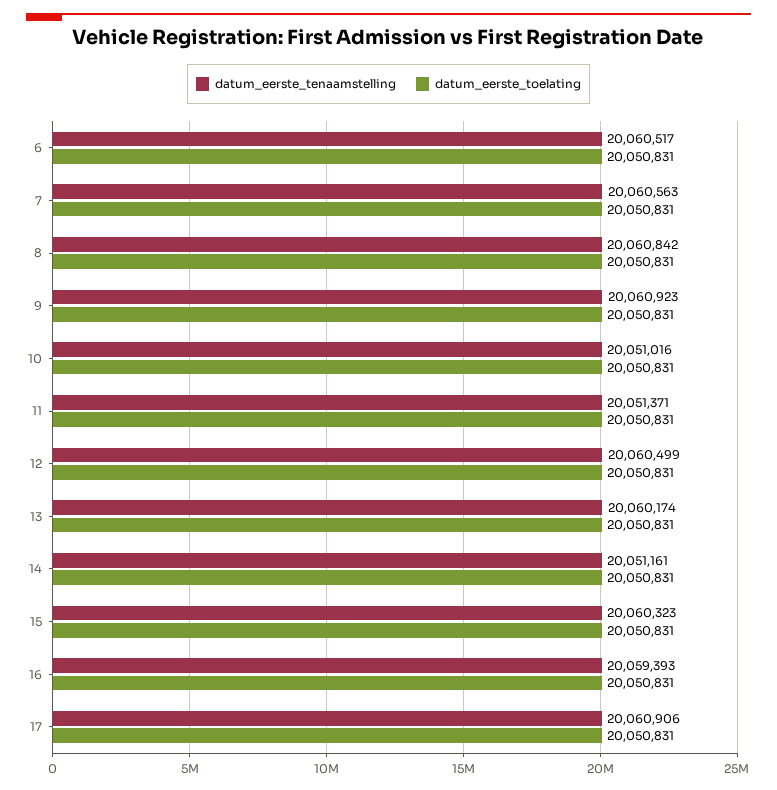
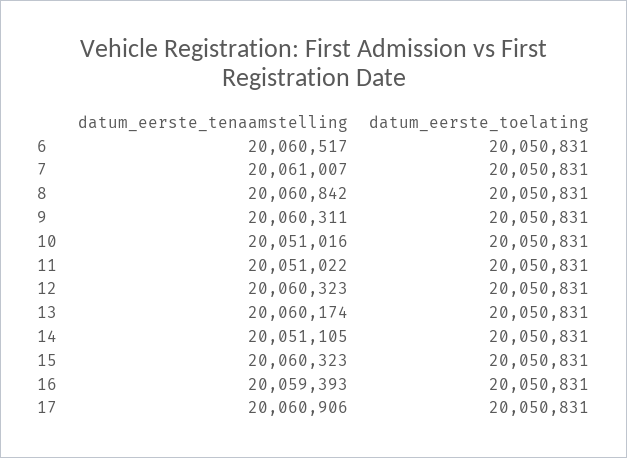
datum_eerste_tenaamstelling, 7: 20060563 -> 20061007
datum_eerste_tenaamstelling, 9: 20060923 -> 20060311
datum_eerste_tenaamstelling, 11: 20051371 -> 20051022
datum_eerste_tenaamstelling, 12: 20060499 -> 20060323
datum_eerste_tenaamstelling, 14: 20051161 -> 20051105

